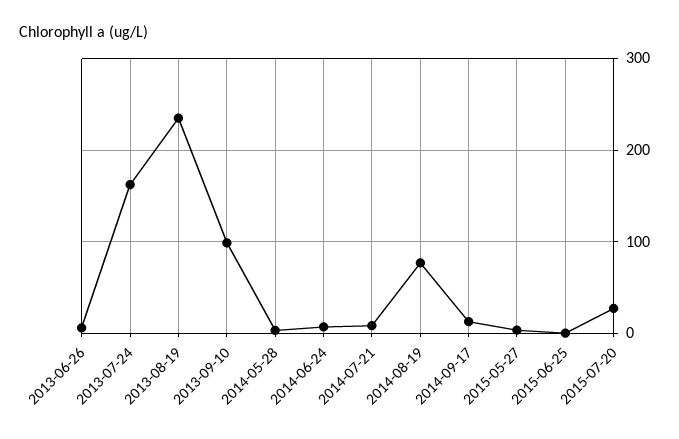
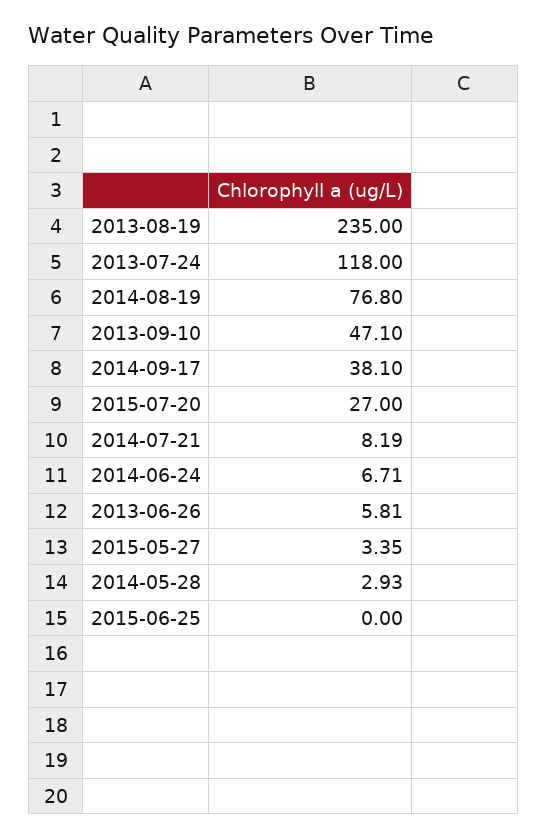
2013-07-24: 160 -> 118
2013-09-10: 100 -> 47.1
2014-09-17: 10 -> 38.1

